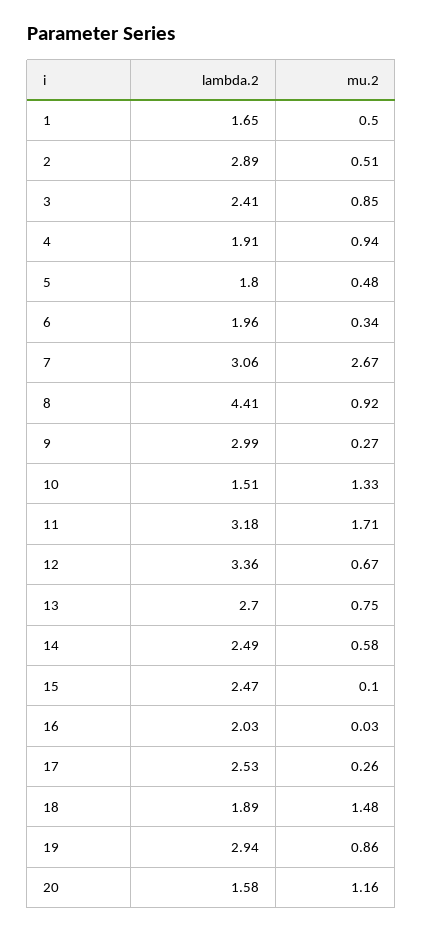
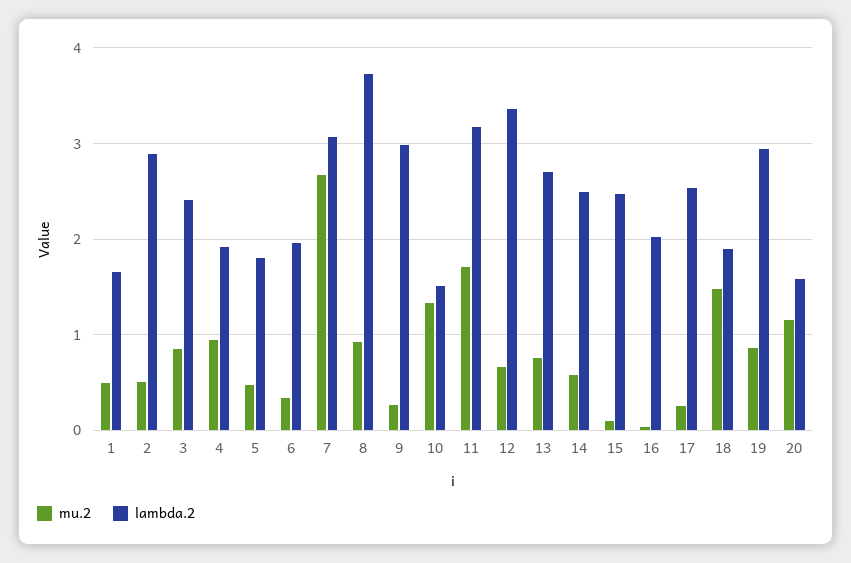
lambda.2, 8: 4.41 -> 3.7

